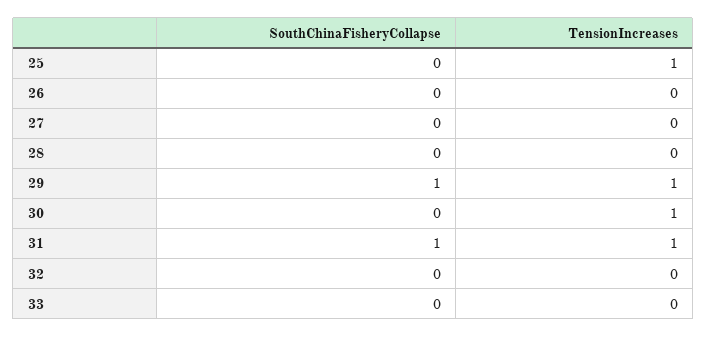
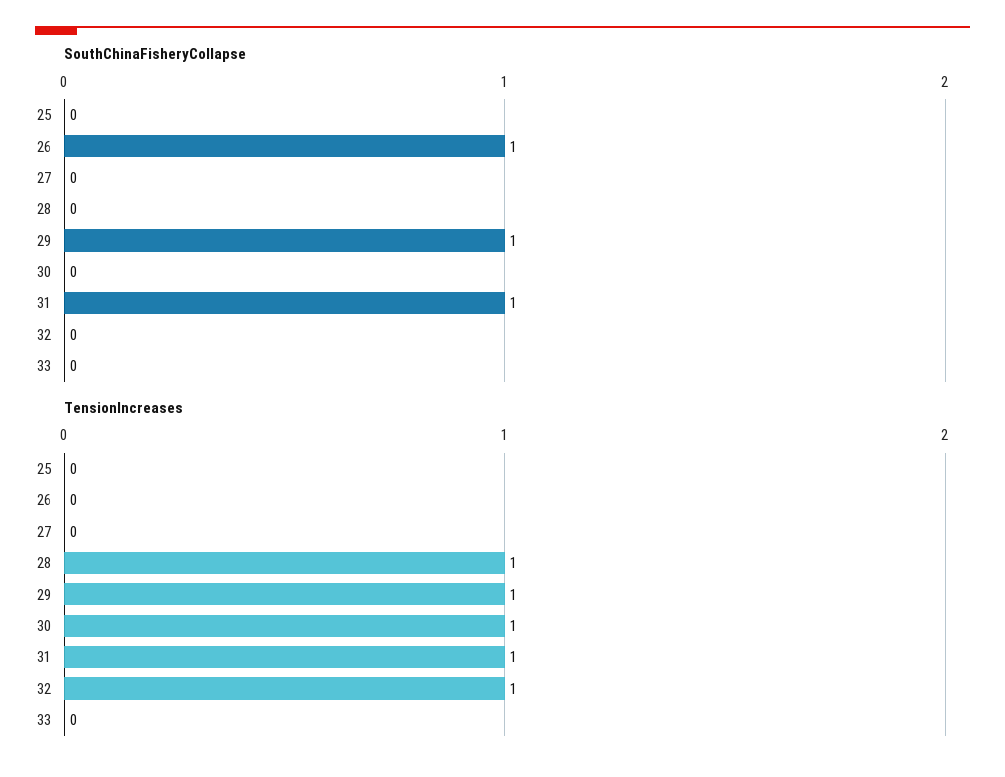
TensionIncreases, 25: 1 -> 0
SouthChinaFisheryCollapse, 26: 0 -> 1
TensionIncreases, 28: 0 -> 1
TensionIncreases, 32: 0 -> 1

